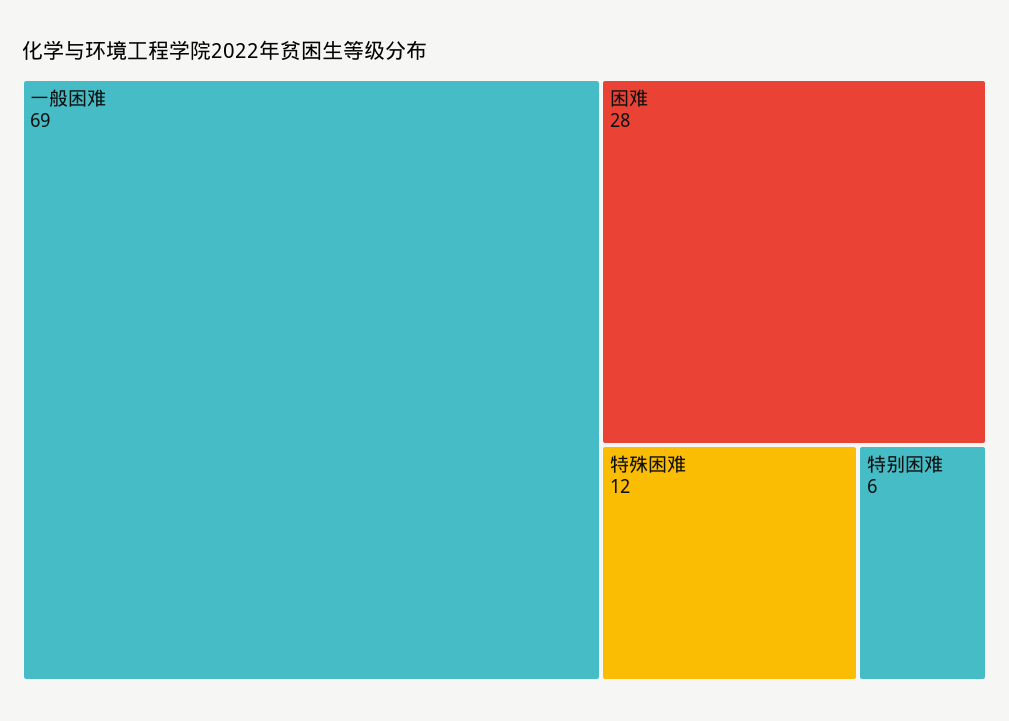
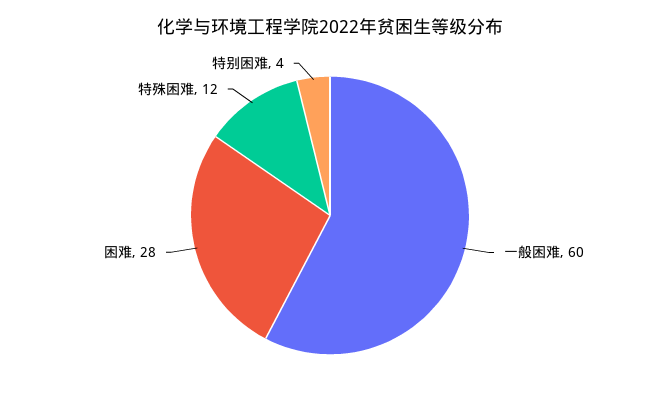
一般困难: 69 -> 60
特别困难: 6 -> 4

